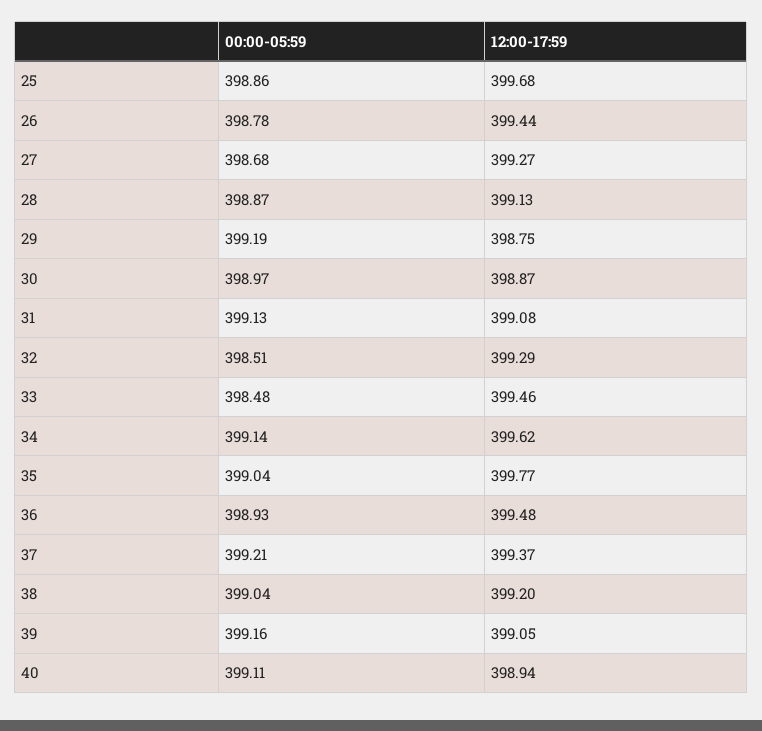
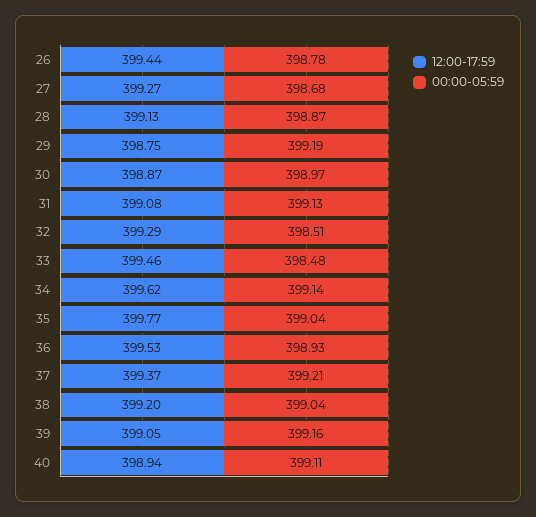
00:00-05:59, 25: 398.86 -> none
12:00-17:59, 25: 399.68 -> none
12:00-17:59, 36: 399.48 -> 399.53

